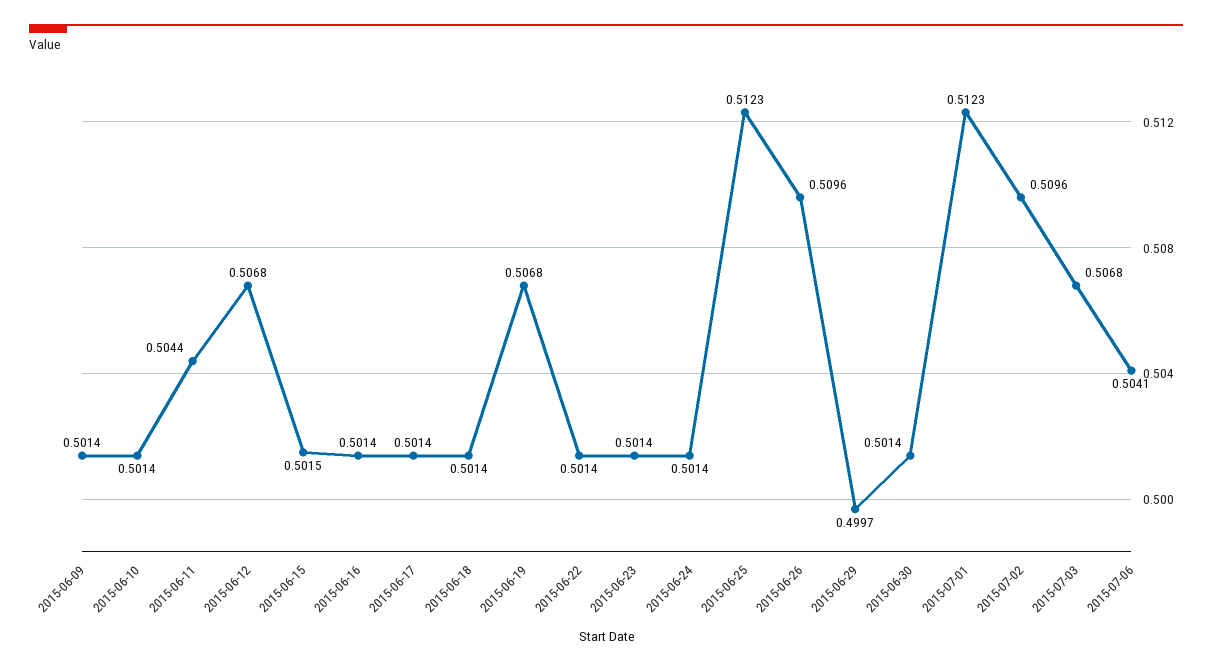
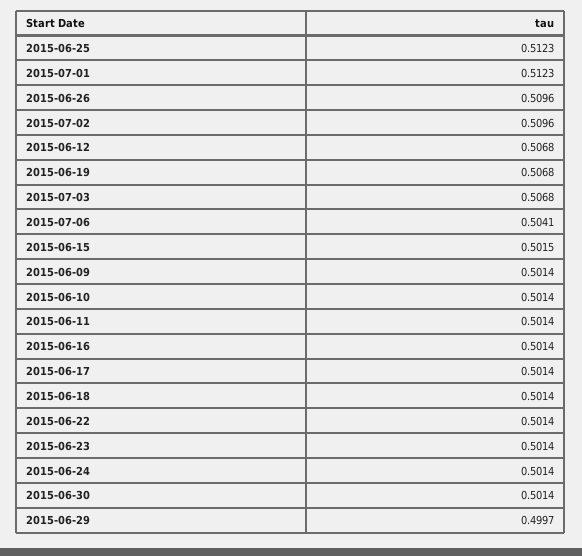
2015-06-11: 0.5044 -> 0.5014

